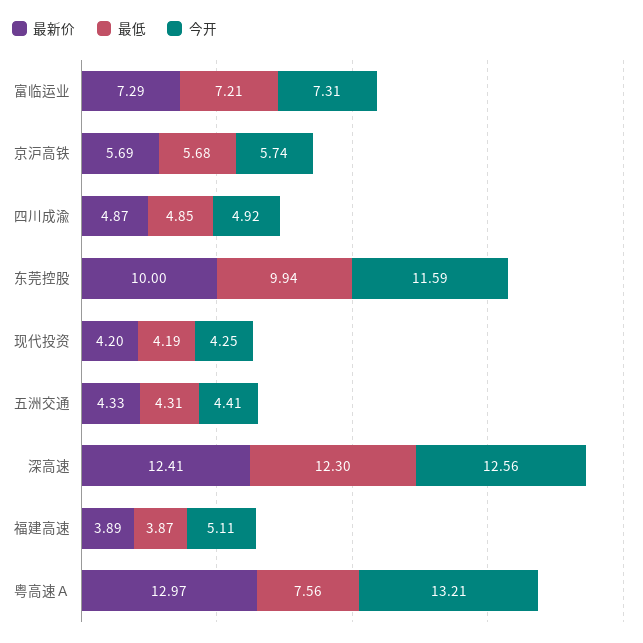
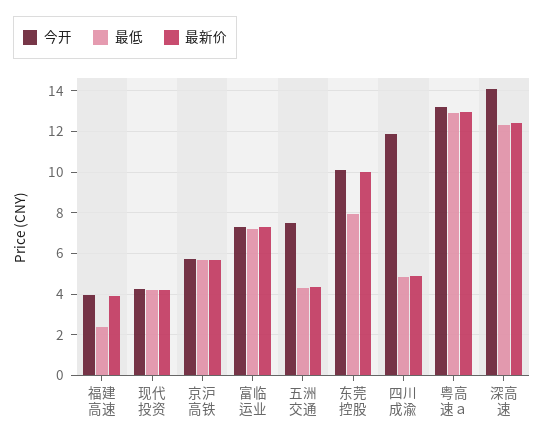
今开, 四川成渝: 4.92 -> 12
最低, 东莞控股: 9.94 -> 8
今开, 东莞控股: 11.59 -> 10
今开, 五洲交通: 4.41 -> 7.5
今开, 深高速: 12.56 -> 14
最低, 福建高速: 3.87 -> 2.5
今开, 福建高速: 5.11 -> 4
最低, 粤高速Ａ: 7.56 -> 13

